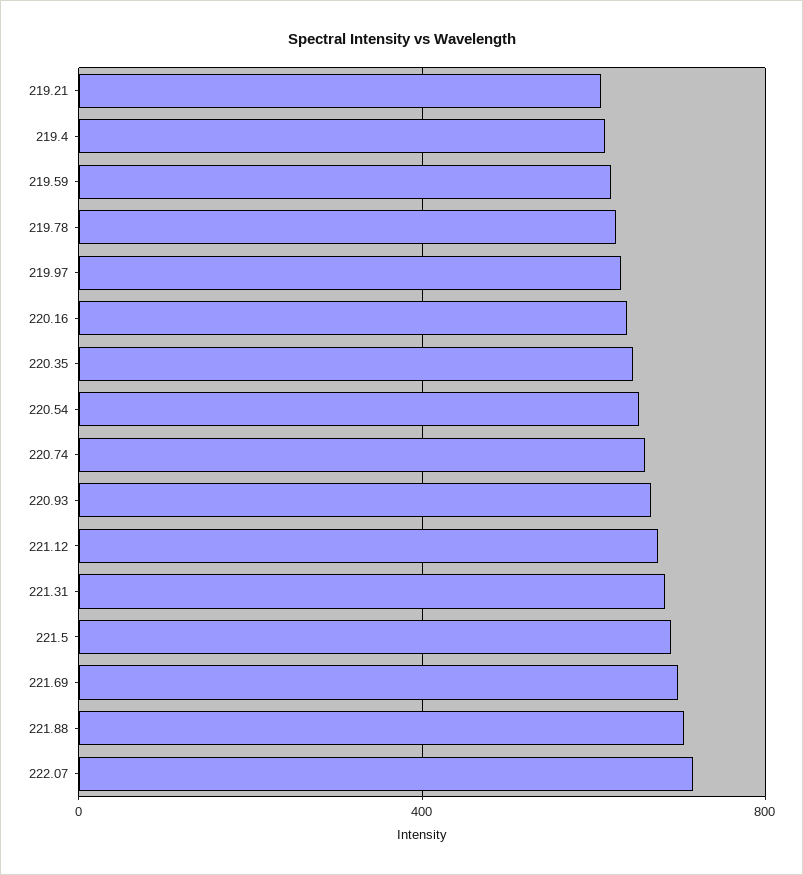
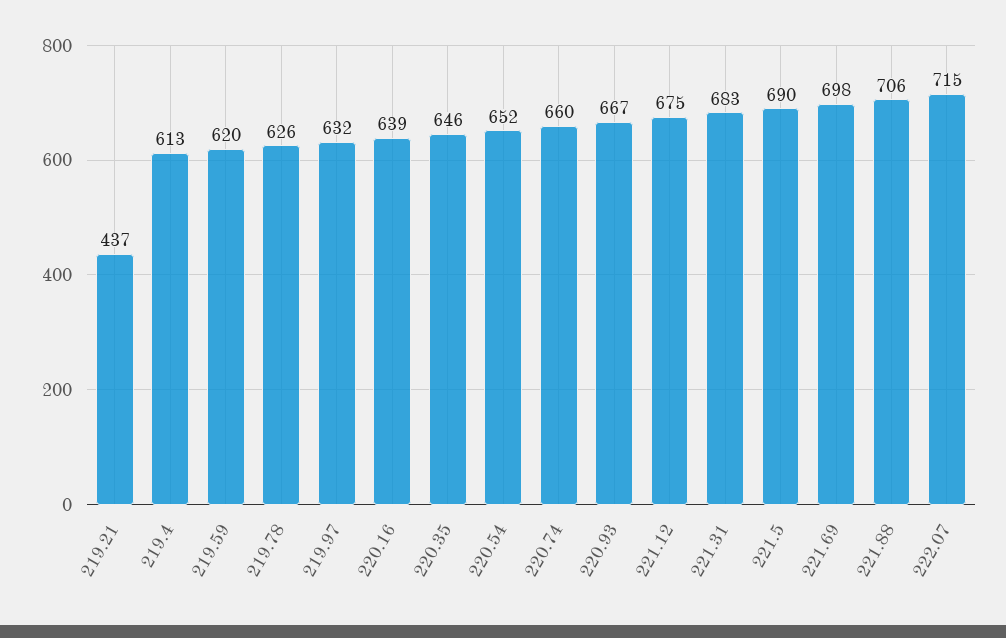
219.21: 600 -> 437

